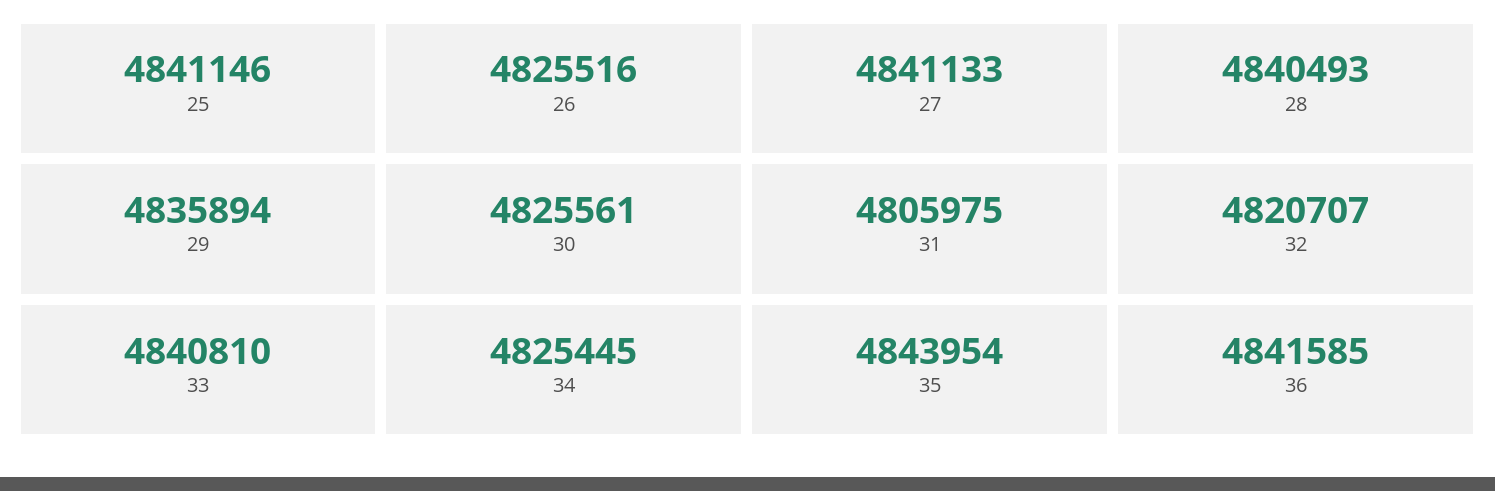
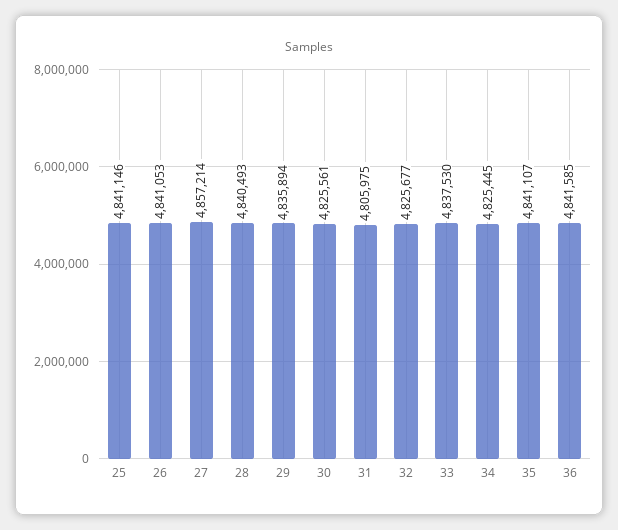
26: 4825516 -> 4841053
27: 4841133 -> 4857214
32: 4820707 -> 4825677
33: 4840810 -> 4837530
35: 4843954 -> 4841107

